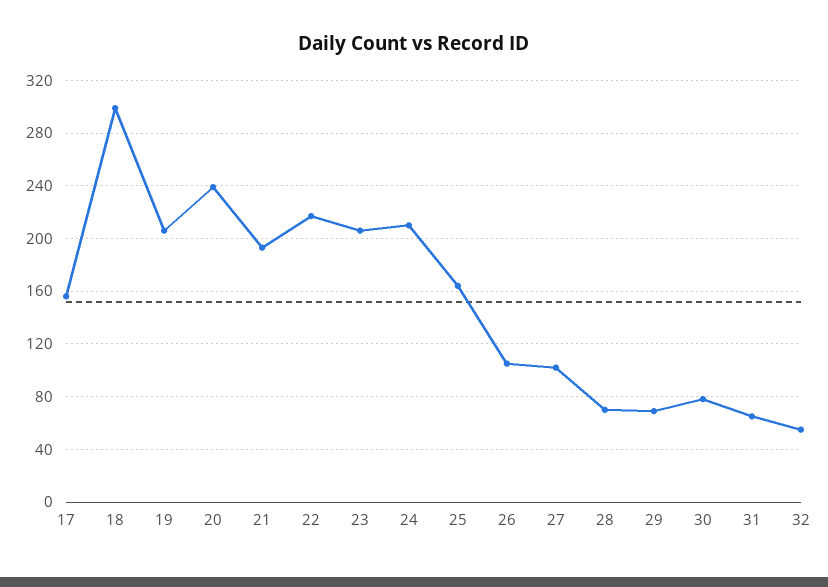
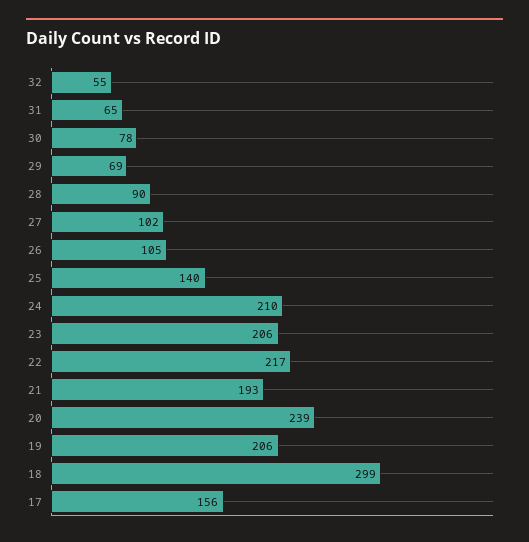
25: 165 -> 140
28: 70 -> 90

